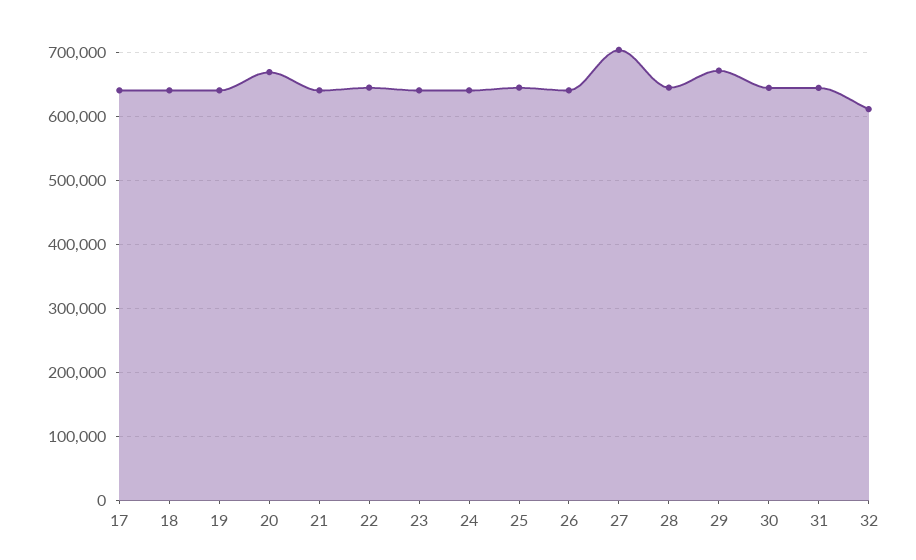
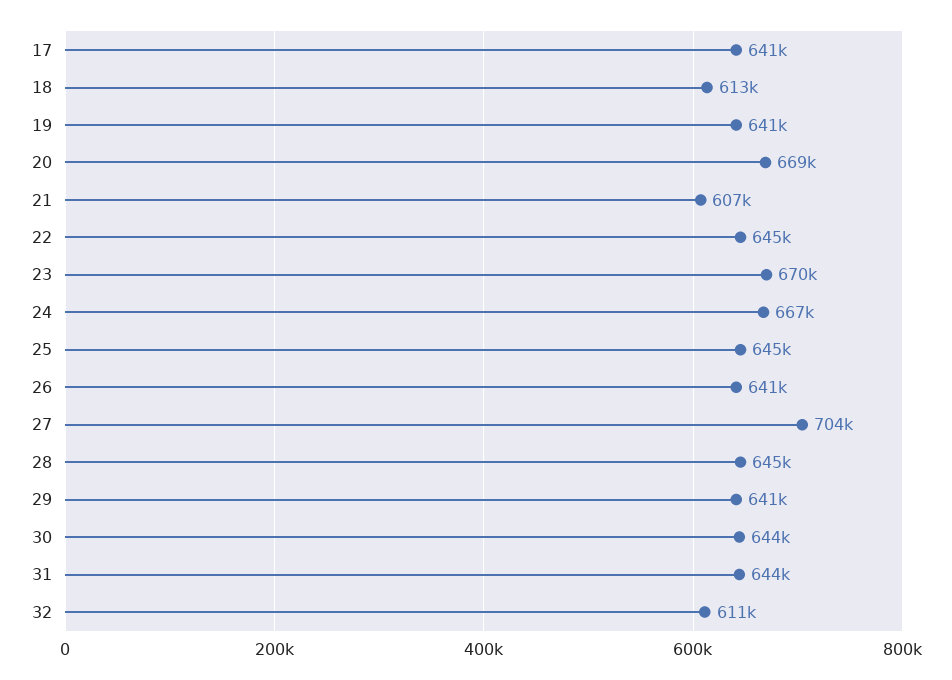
18: 640000 -> 613000
21: 640000 -> 607000
23: 640000 -> 670000
24: 640000 -> 667000
29: 670000 -> 641000

